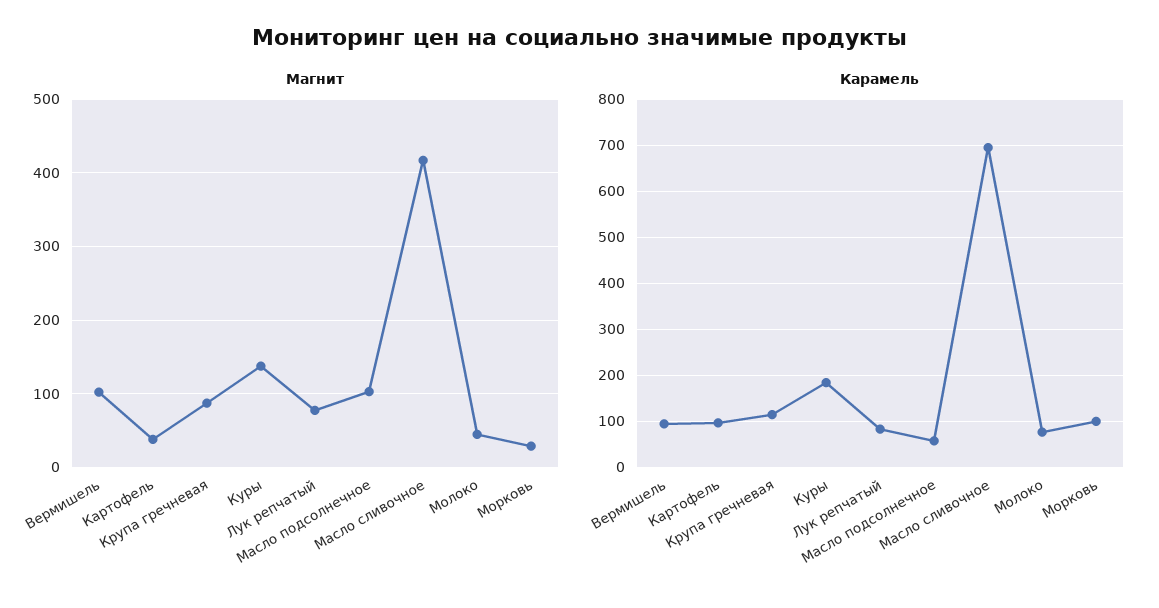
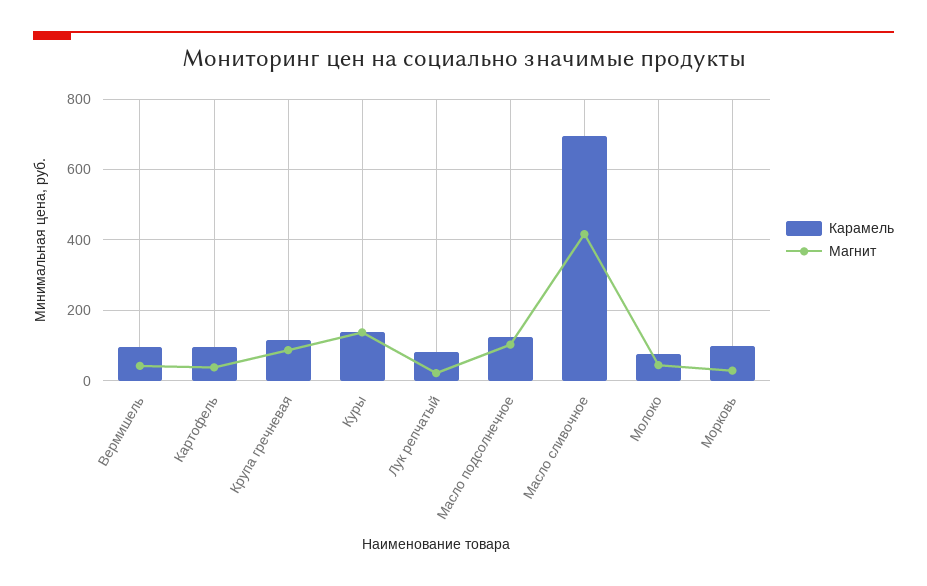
Магнит, Вермишель: 100 -> 40
Магнит, Лук репчатый: 80 -> 20
Карамель, Куры: 180 -> 140
Карамель, Масло подсолнечное: 60 -> 120

